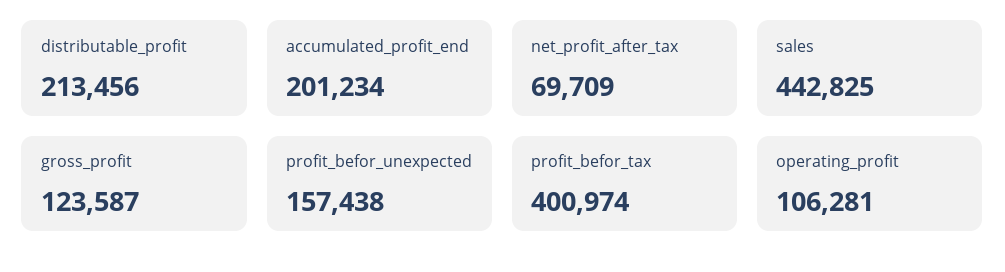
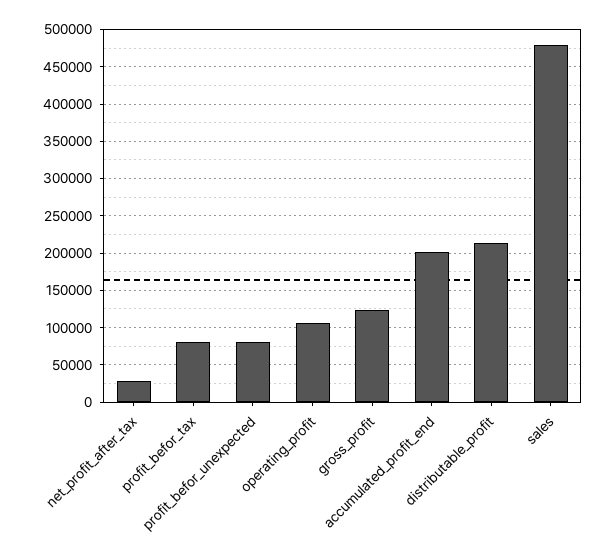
net_profit_after_tax: 69709 -> 30000
sales: 442825 -> 480000
profit_befor_unexpected: 157438 -> 80000
profit_befor_tax: 400974 -> 80000

